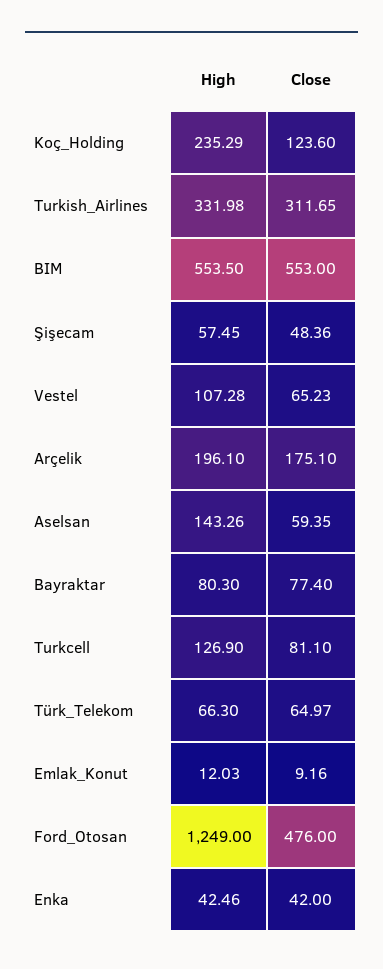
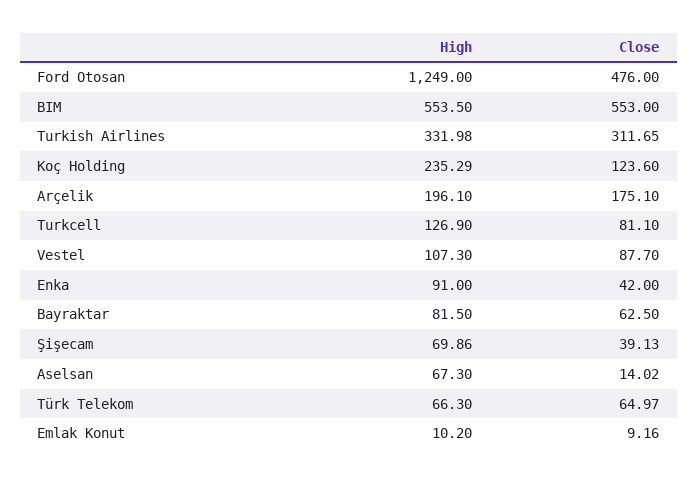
High, Şişecam: 57.45 -> 69.86
Close, Şişecam: 48.36 -> 39.13
High, Vestel: 107.28 -> 107.3
Close, Vestel: 65.23 -> 87.7
High, Aselsan: 143.26 -> 67.3
Close, Aselsan: 59.35 -> 14.02
High, Bayraktar: 80.3 -> 81.5
Close, Bayraktar: 77.4 -> 62.5
High, Emlak_Konut: 12.03 -> 10.2
High, Enka: 42.46 -> 91

